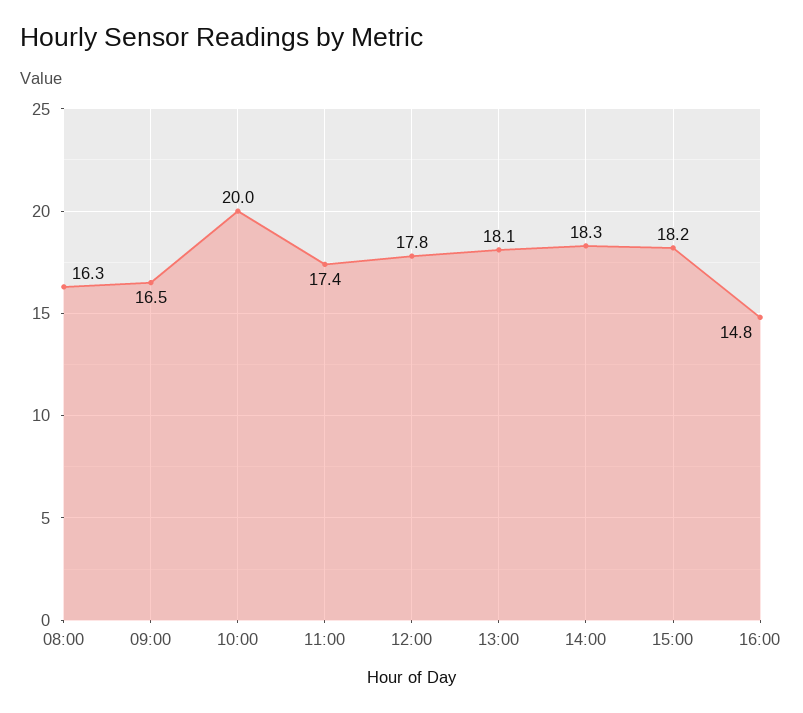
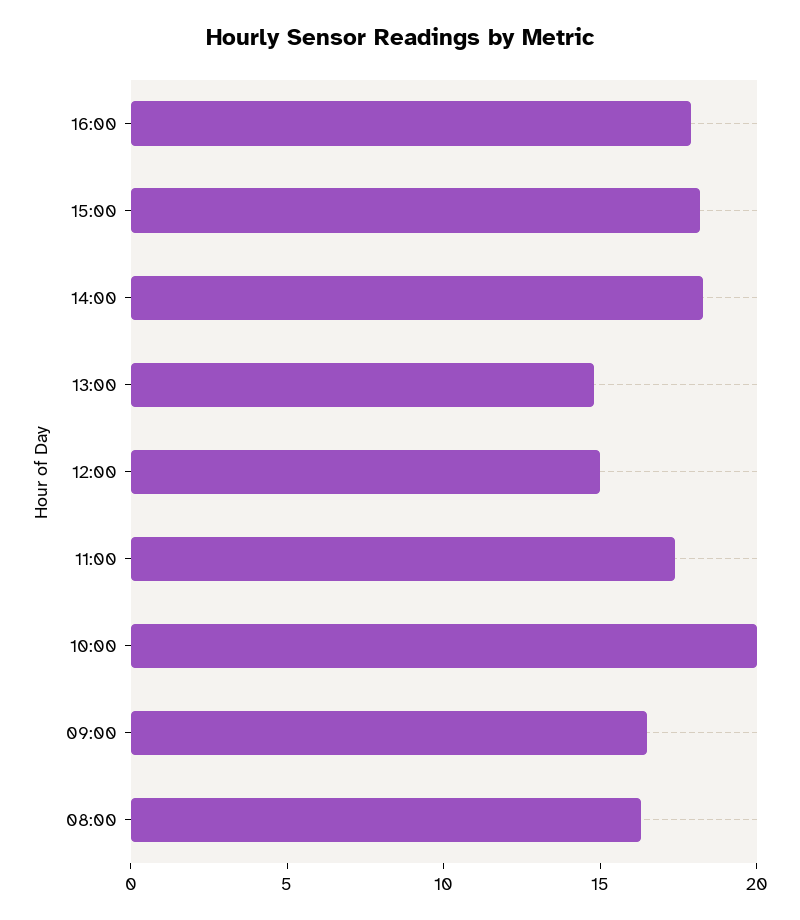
12:00: 17.8 -> 15
13:00: 18.1 -> 15
16:00: 14.8 -> 18

